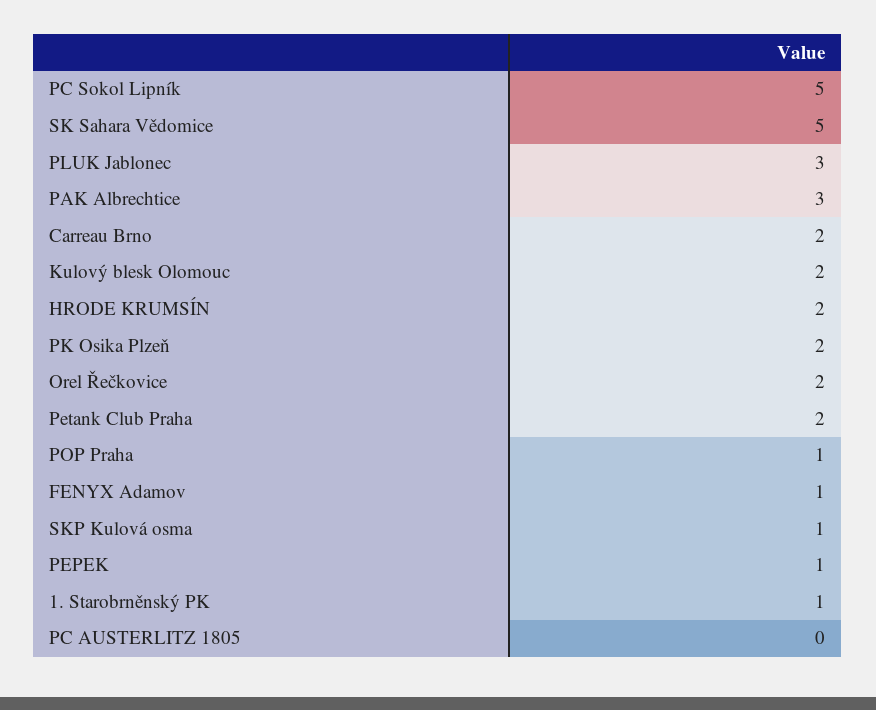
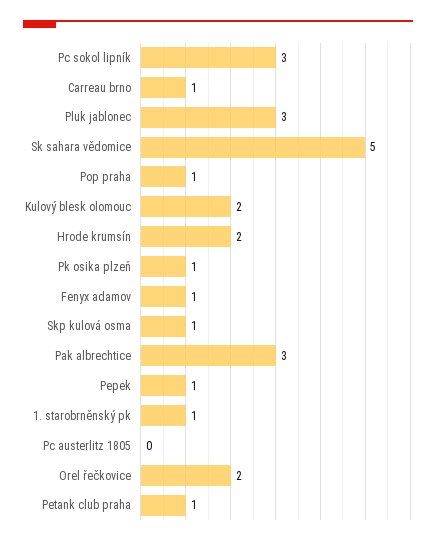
PC Sokol Lipník: 5 -> 3
Carreau Brno: 2 -> 1
PK Osika Plzeň: 2 -> 1
Petank Club Praha: 2 -> 1

